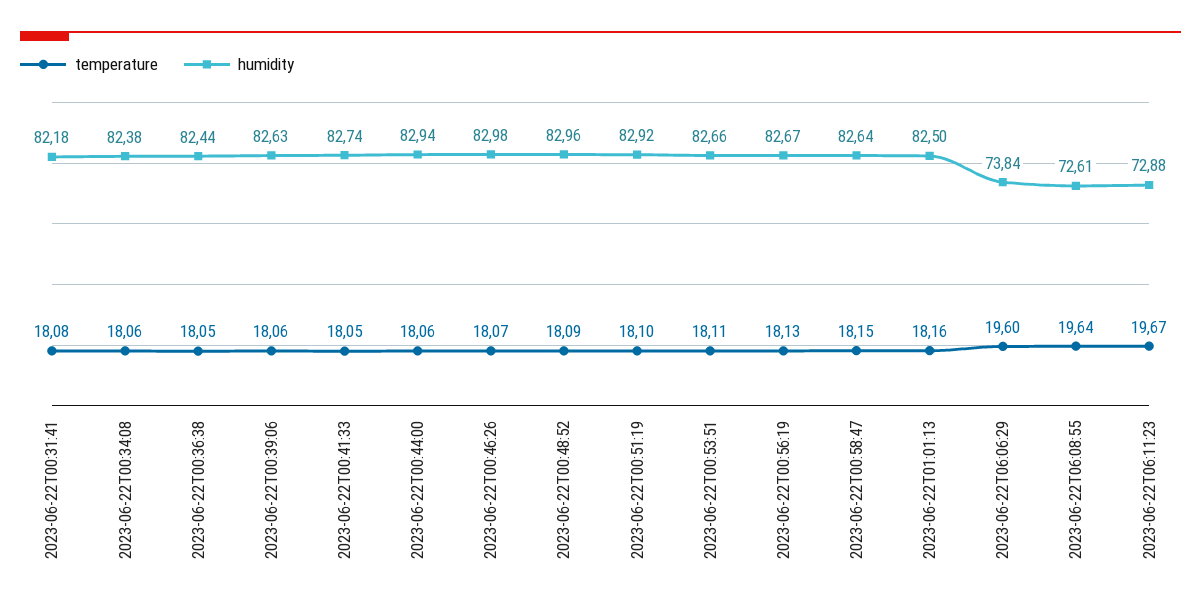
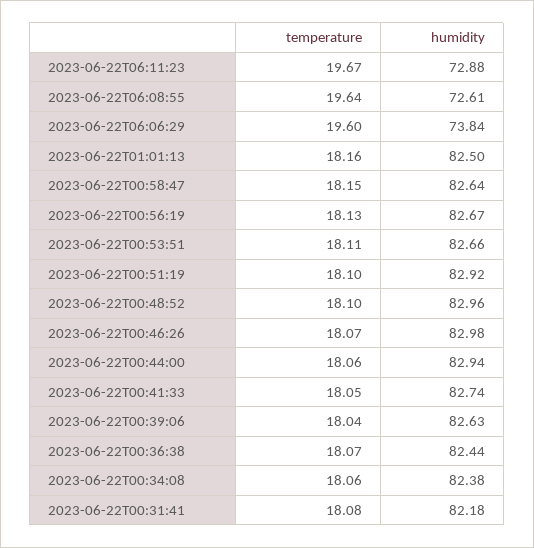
temperature, 2023-06-22T00:36:38: 18.05 -> 18.07
temperature, 2023-06-22T00:39:06: 18.06 -> 18.04
temperature, 2023-06-22T00:48:52: 18.09 -> 18.1

